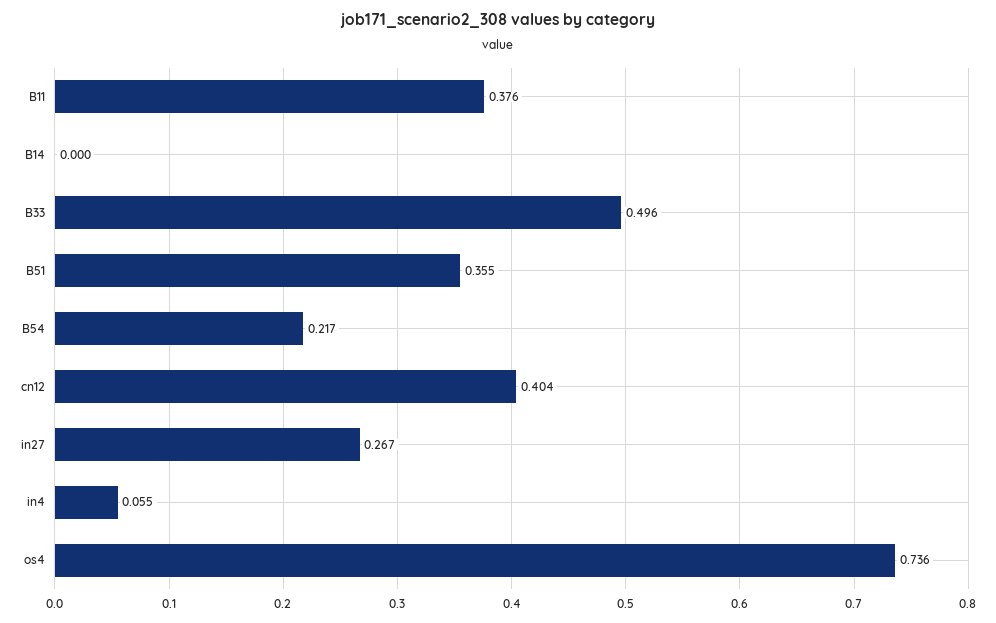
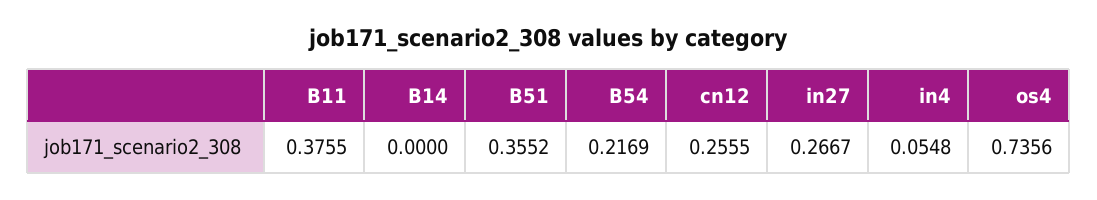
B33: 0.496 -> none
cn12: 0.404 -> 0.2555

